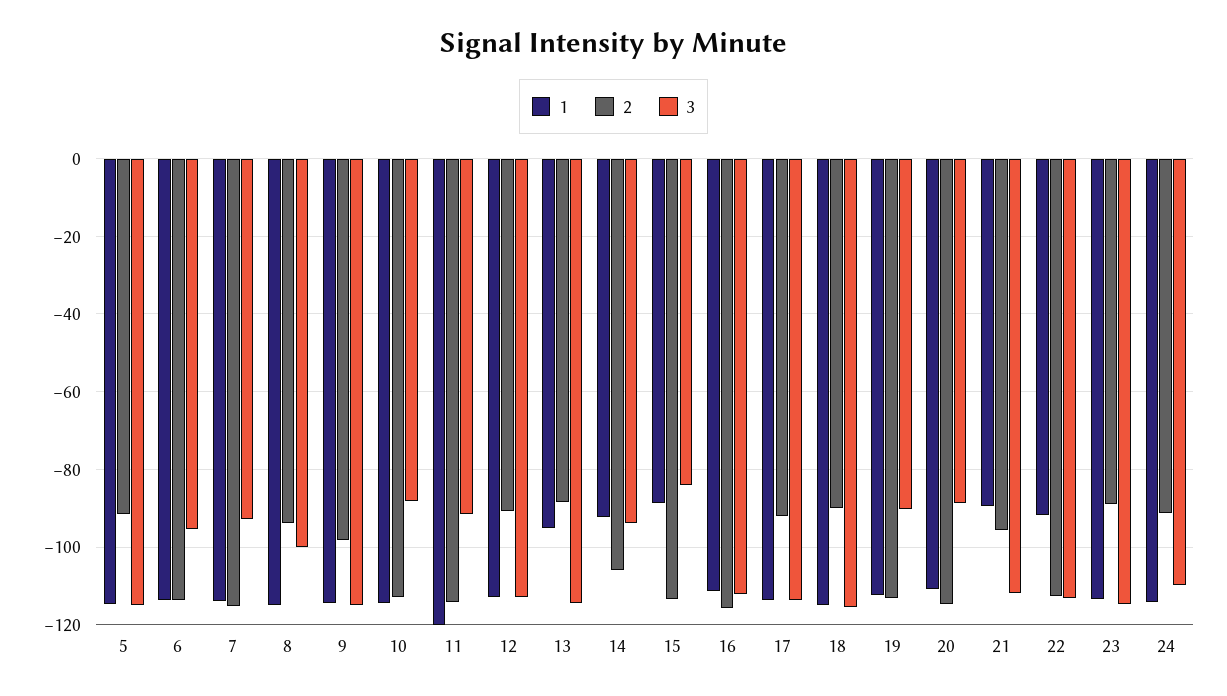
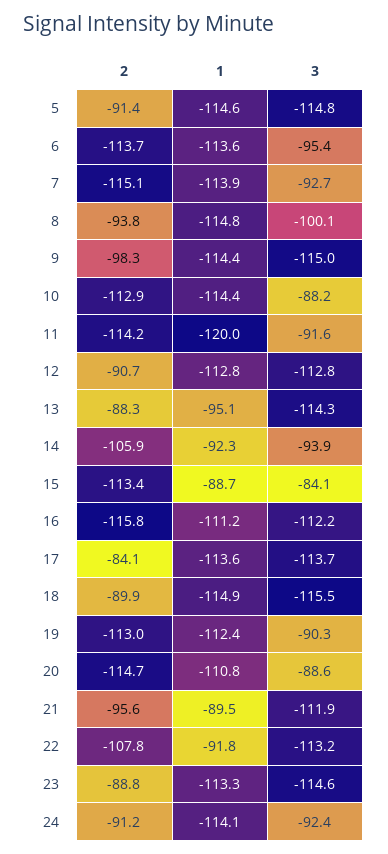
2, 17: -92 -> -84.1
2, 22: -112 -> -107.8
3, 24: -110 -> -92.4

